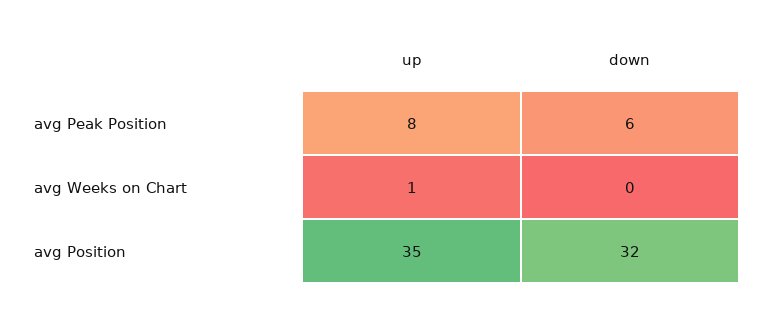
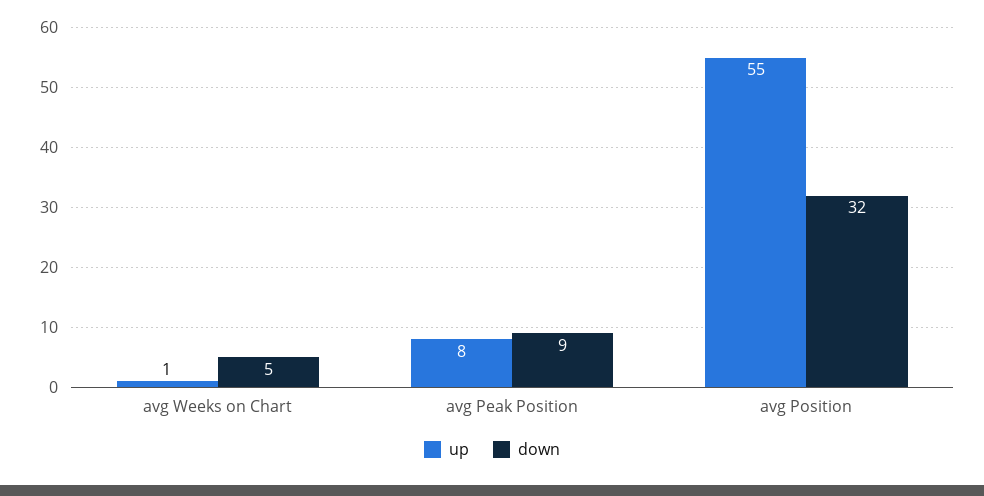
down, avg Peak Position: 6 -> 9
down, avg Weeks on Chart: 0 -> 5
up, avg Position: 35 -> 55

